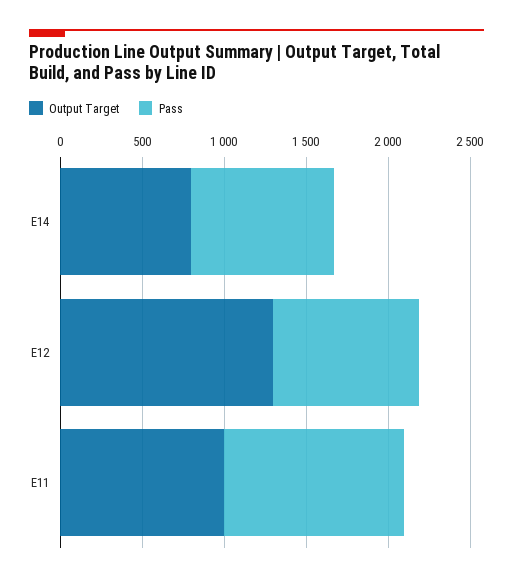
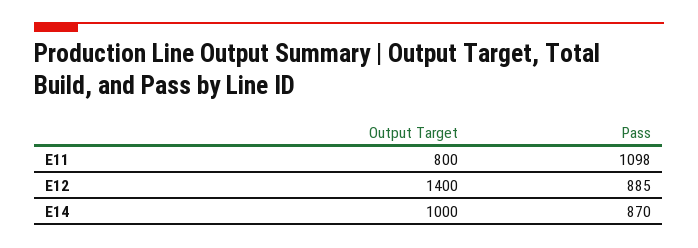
Output Target, E14: 800 -> 1000
Output Target, E12: 1300 -> 1400
Output Target, E11: 1000 -> 800

